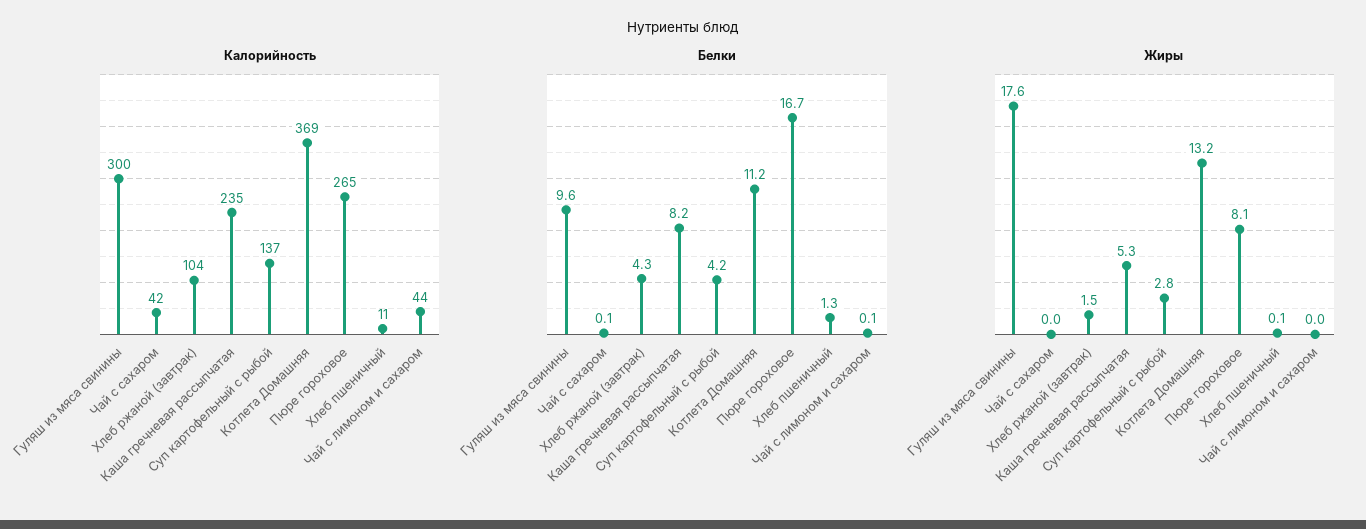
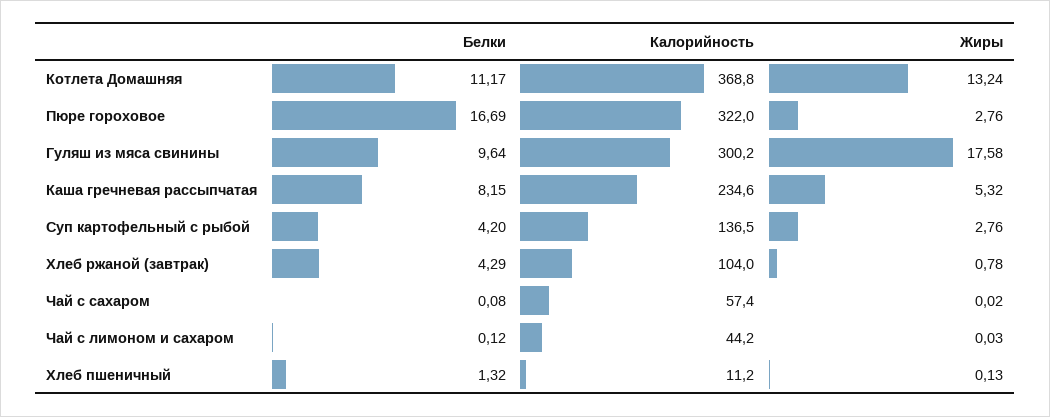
Калорийность, Чай с сахаром: 42 -> 57.4
Калорийность, Пюре гороховое: 265 -> 322
Жиры, Хлеб ржаной (завтрак): 1.5 -> 0.78
Жиры, Пюре гороховое: 8.1 -> 2.76

